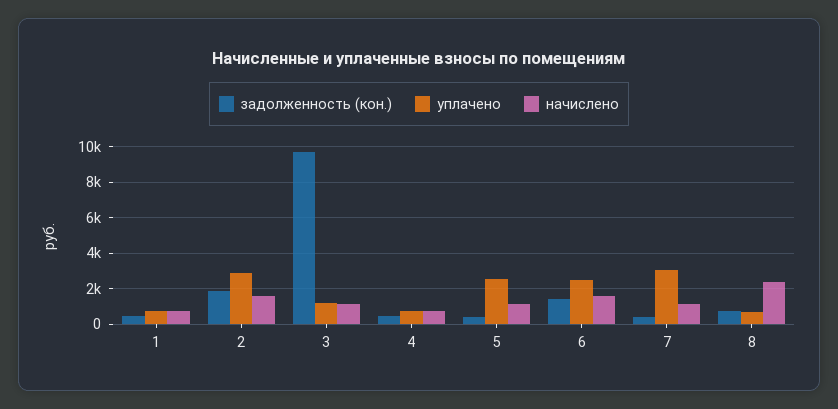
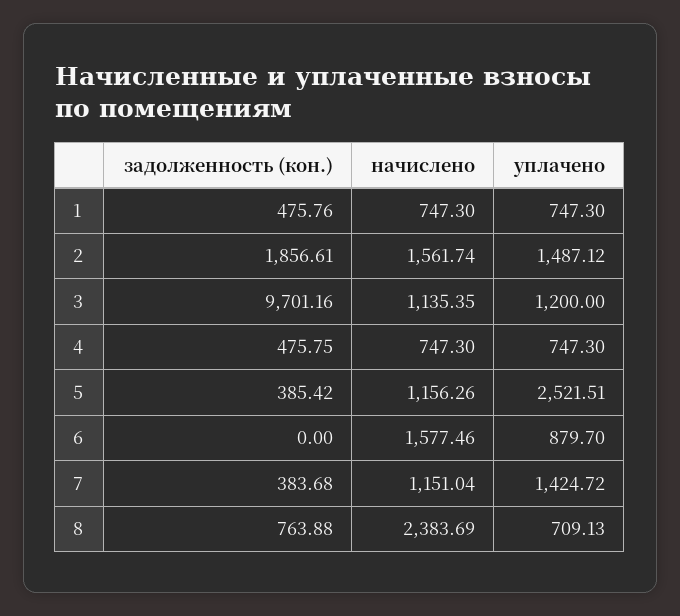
уплачено, 2: 3000 -> 1487.12
задолженность (кон.), 6: 1500 -> 0
уплачено, 6: 2500 -> 879.7
уплачено, 7: 3000 -> 1424.72

